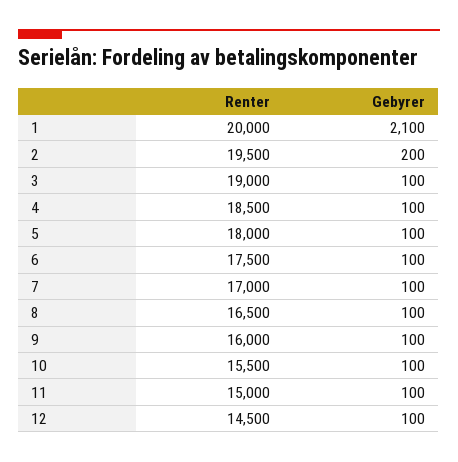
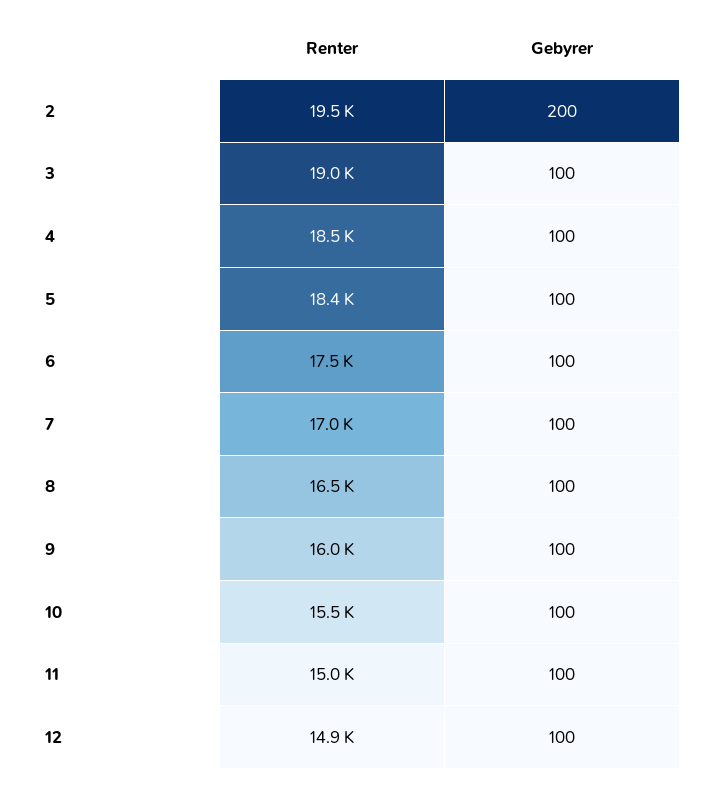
Renter, 1: 20000 -> none
Gebyrer, 1: 2100 -> none
Renter, 5: 18000 -> 18400
Renter, 12: 14500 -> 14900

